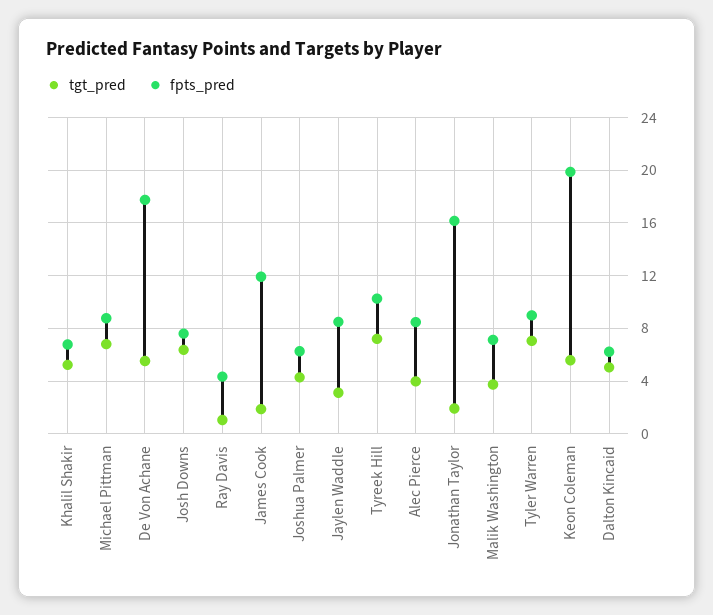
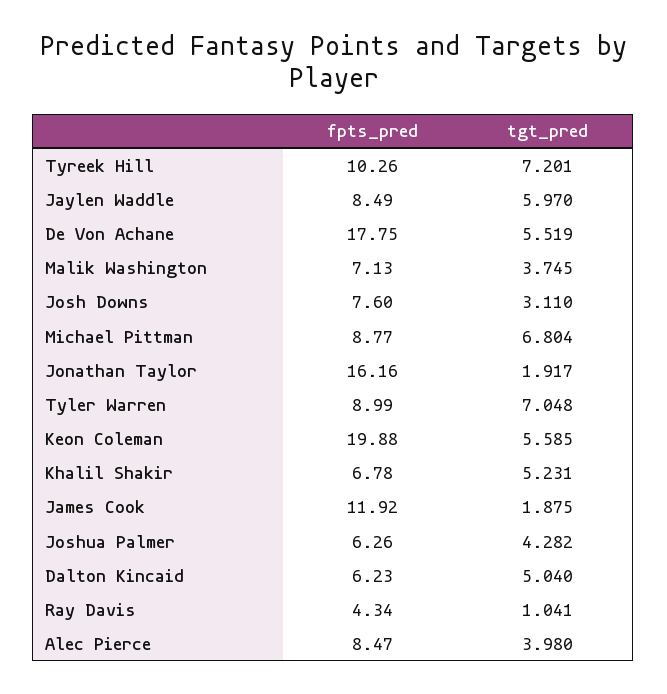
tgt_pred, Josh Downs: 6.5 -> 3.11
tgt_pred, Jaylen Waddle: 3 -> 5.97

